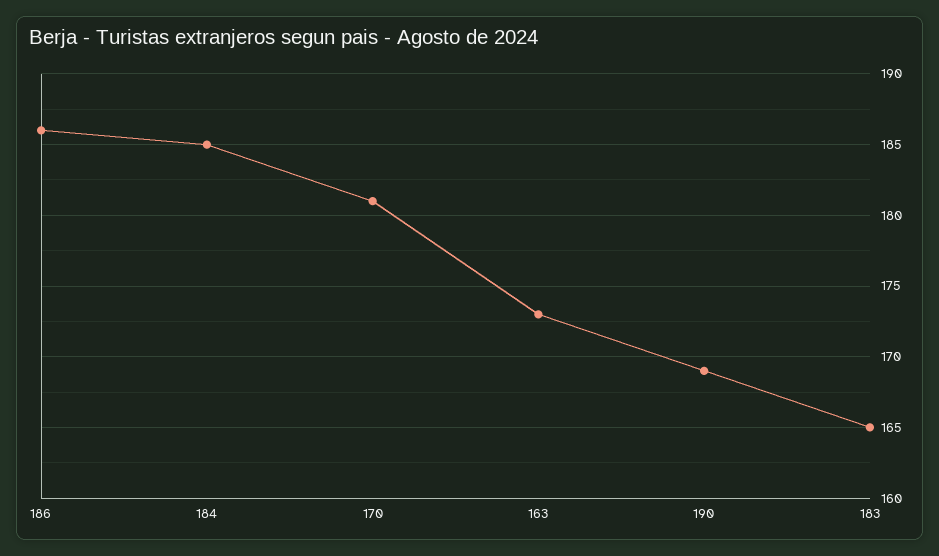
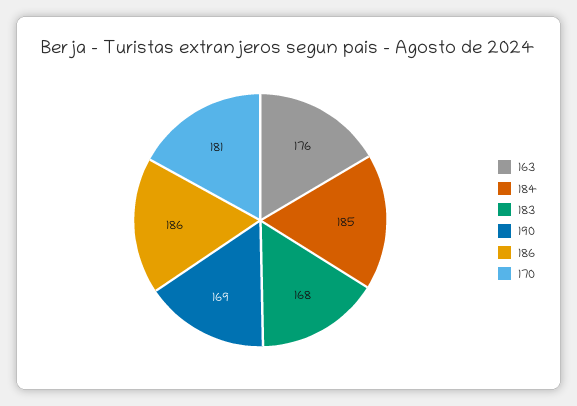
163: 173 -> 176
183: 165 -> 168

